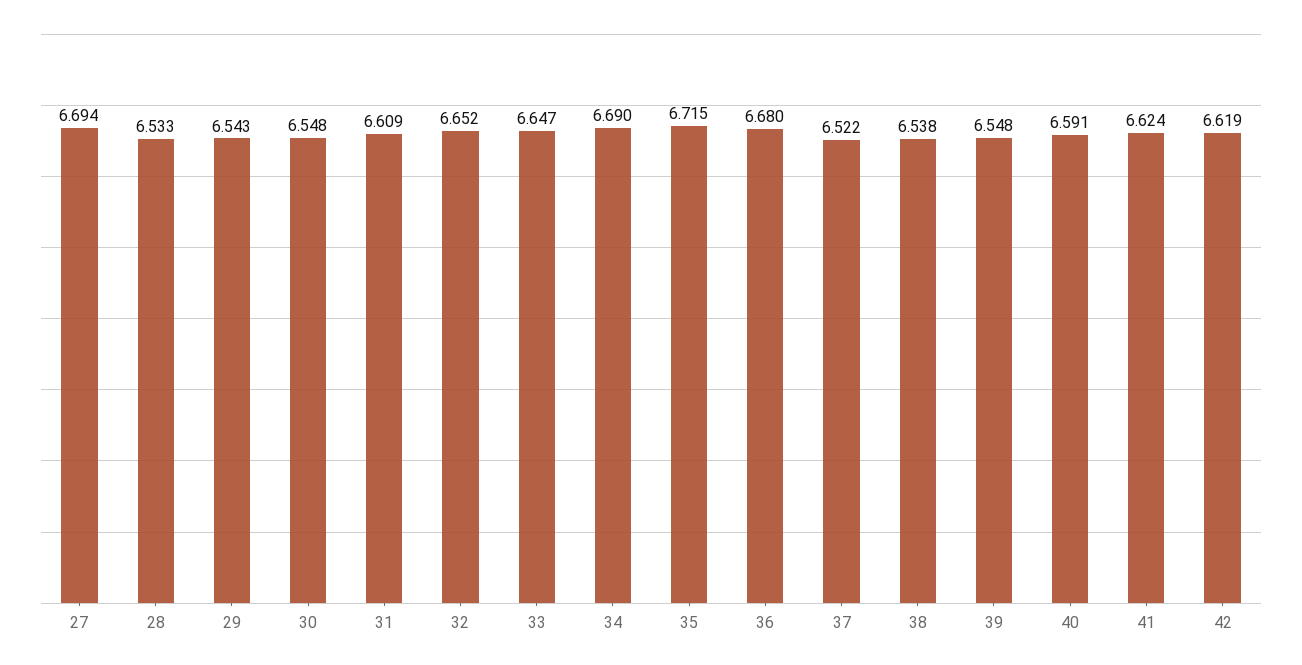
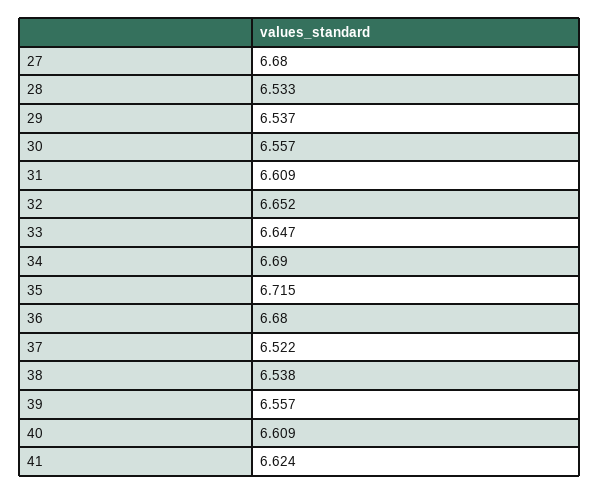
27: 6.694 -> 6.68
29: 6.543 -> 6.537
30: 6.548 -> 6.557
39: 6.548 -> 6.557
40: 6.591 -> 6.609
42: 6.619 -> none

